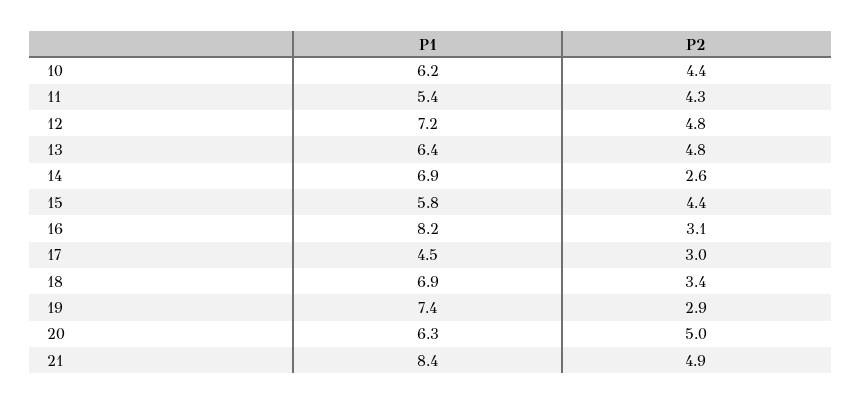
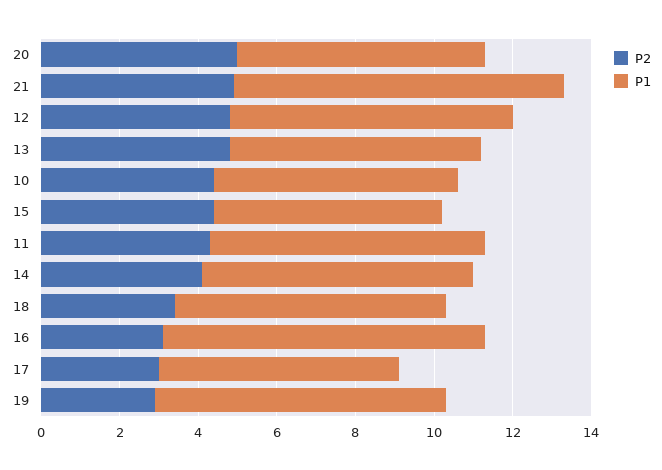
P1, 11: 5.4 -> 7
P2, 14: 2.6 -> 4
P1, 17: 4.5 -> 6

